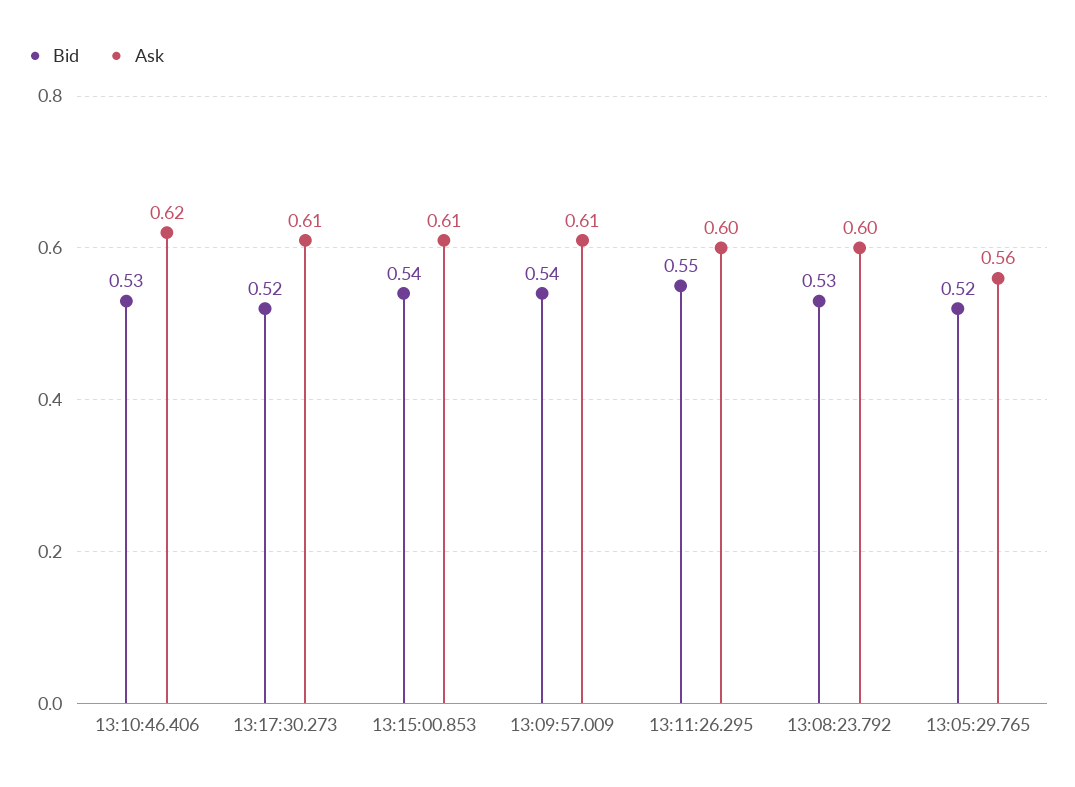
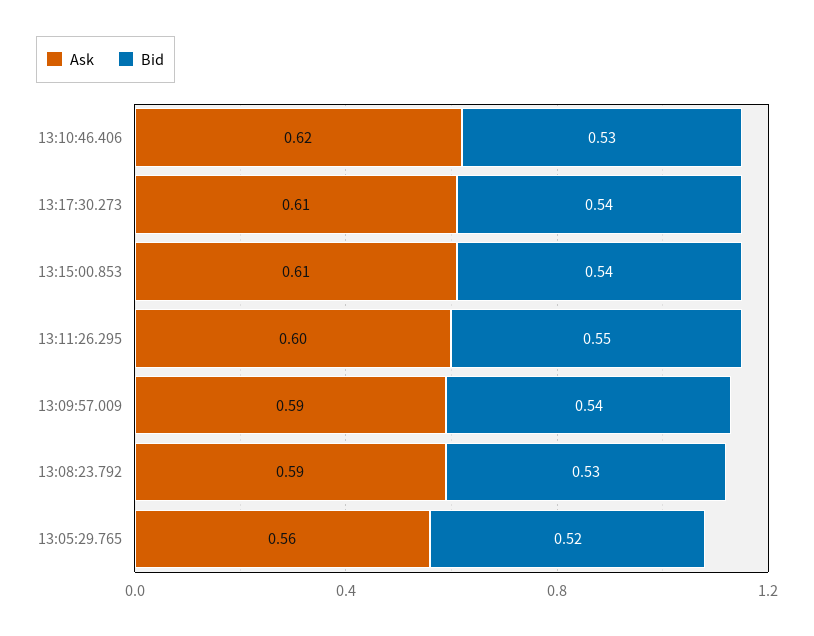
Bid, 13:17:30.273: 0.52 -> 0.54
Ask, 13:09:57.009: 0.61 -> 0.59
Ask, 13:08:23.792: 0.6 -> 0.59

